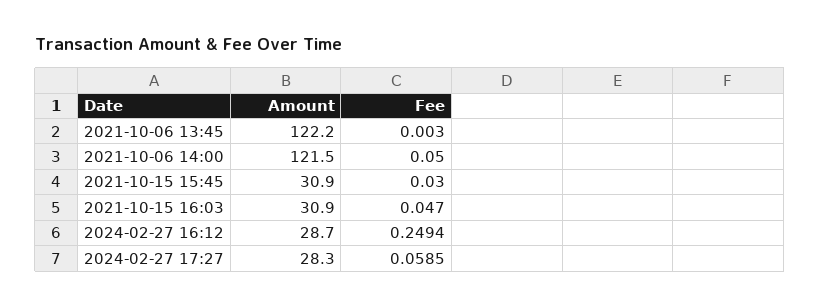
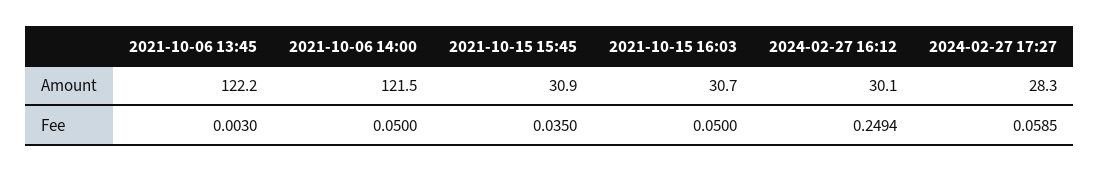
Fee, 2021-10-15 15:45: 0.03 -> 0.035
Amount, 2021-10-15 16:03: 30.9 -> 30.7
Fee, 2021-10-15 16:03: 0.047 -> 0.05
Amount, 2024-02-27 16:12: 28.7 -> 30.1

